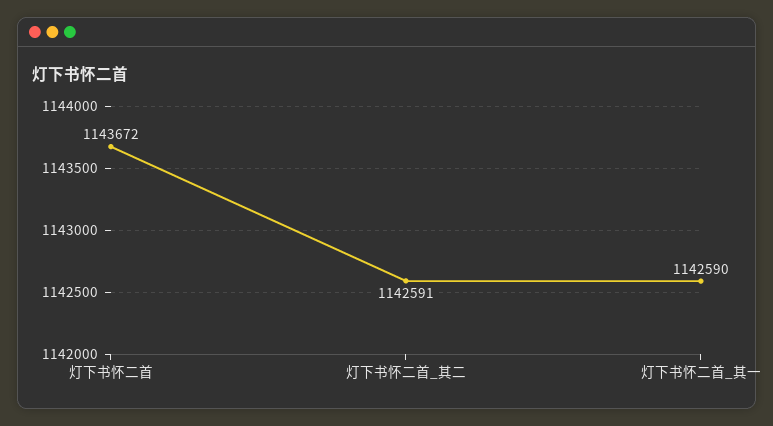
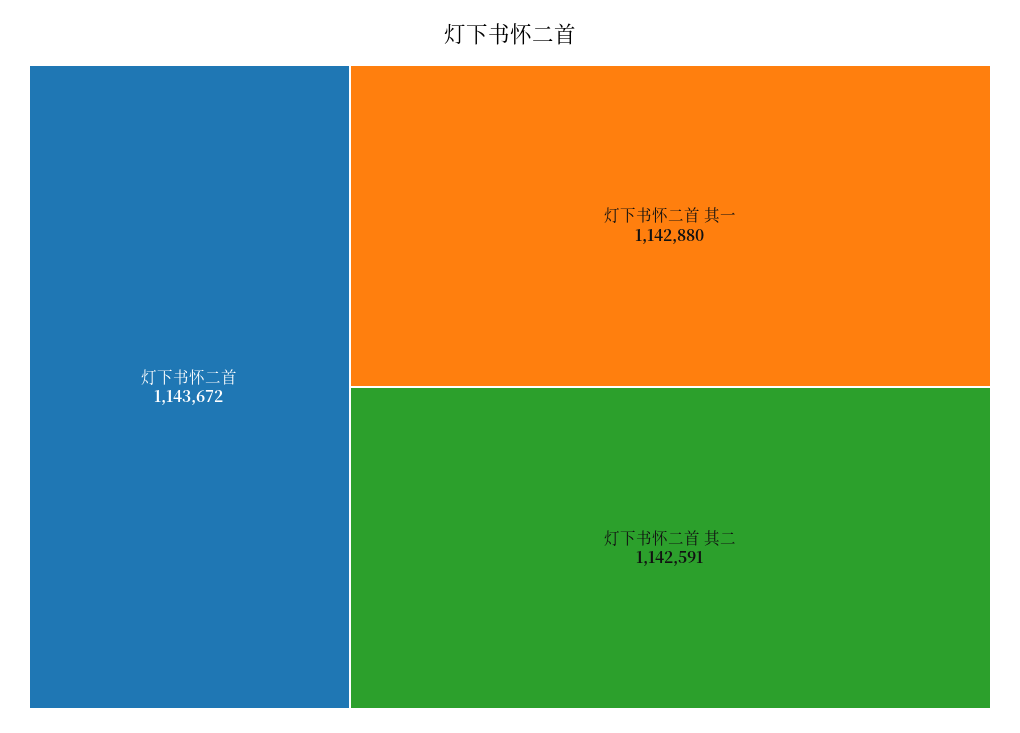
灯下书怀二首_其一: 1142590 -> 1142880

